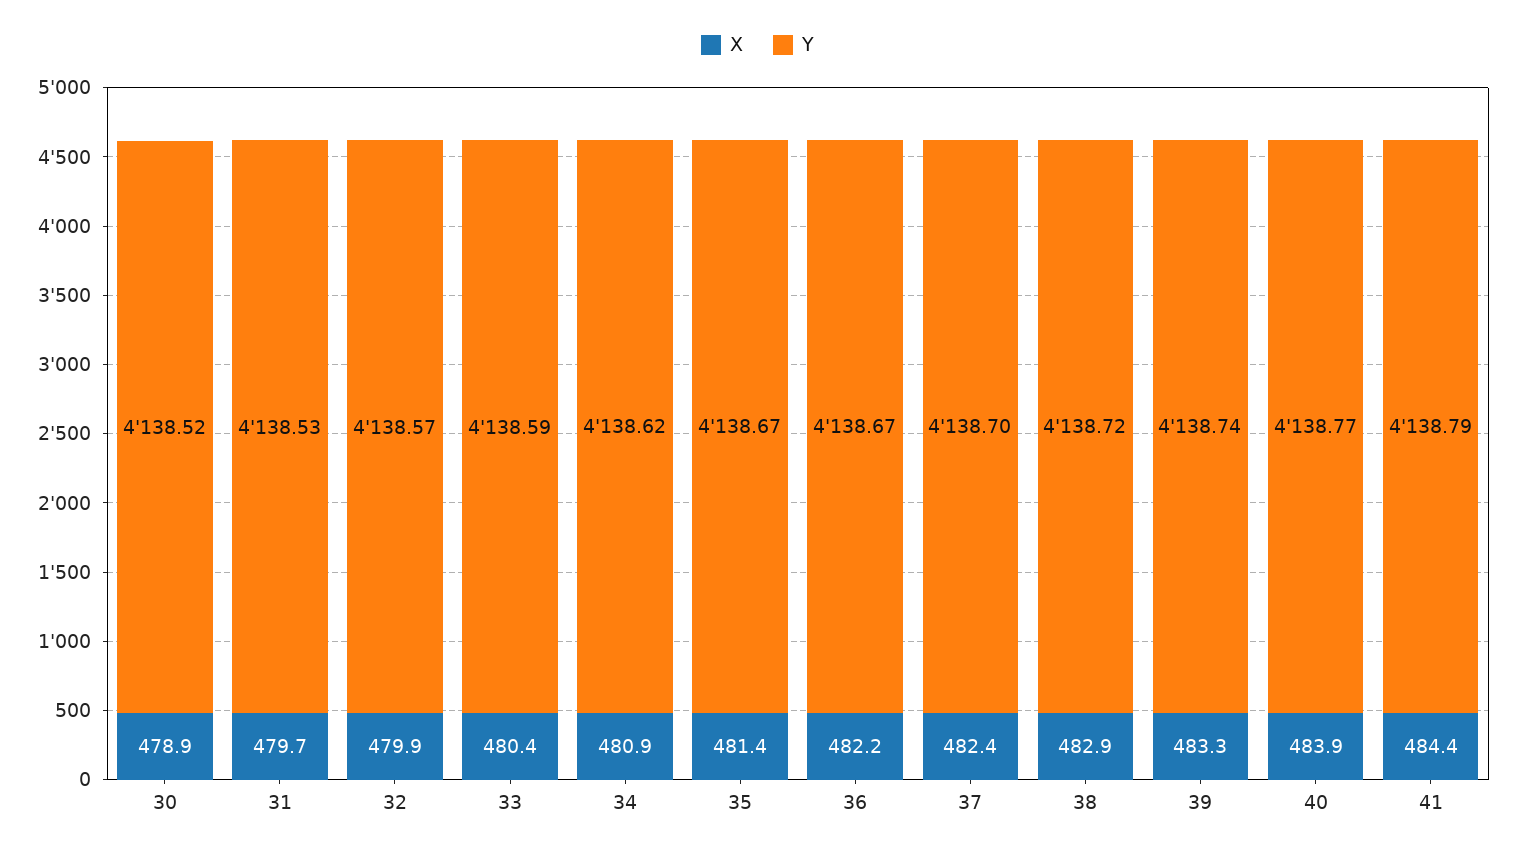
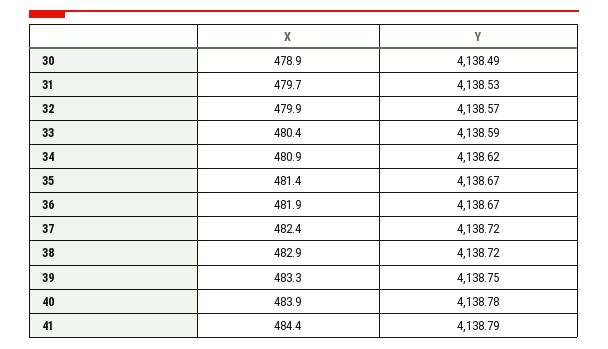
Y, 30: 4138.52 -> 4138.49
X, 36: 482.2 -> 481.9
Y, 37: 4138.7 -> 4138.72
Y, 39: 4138.74 -> 4138.75
Y, 40: 4138.77 -> 4138.78

